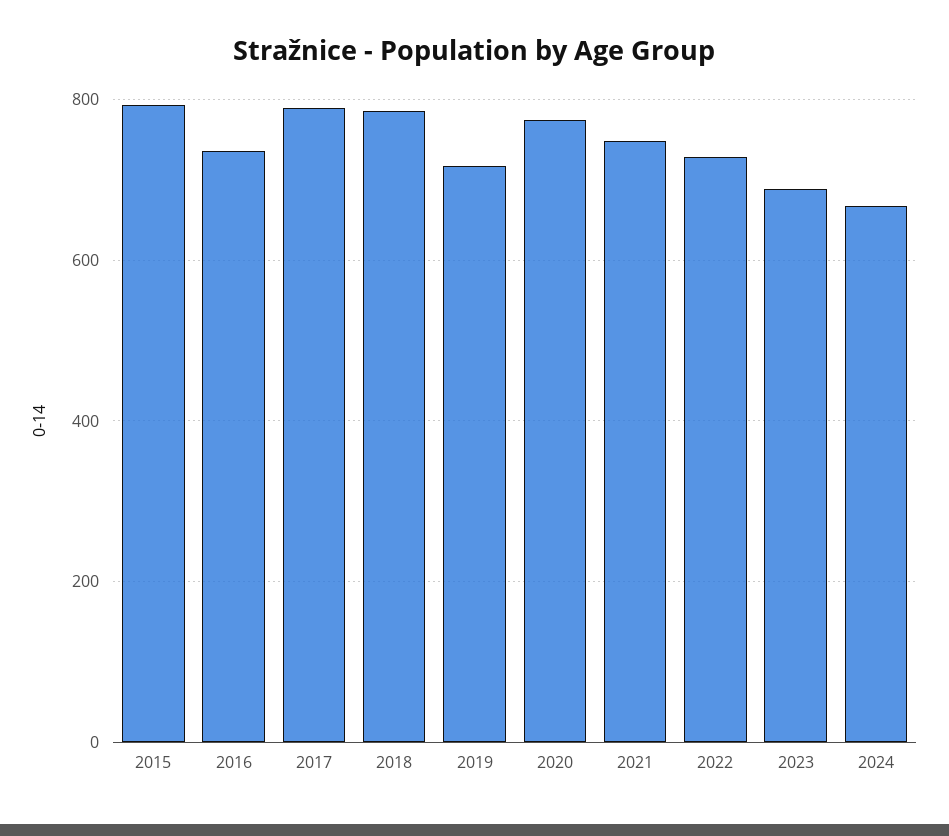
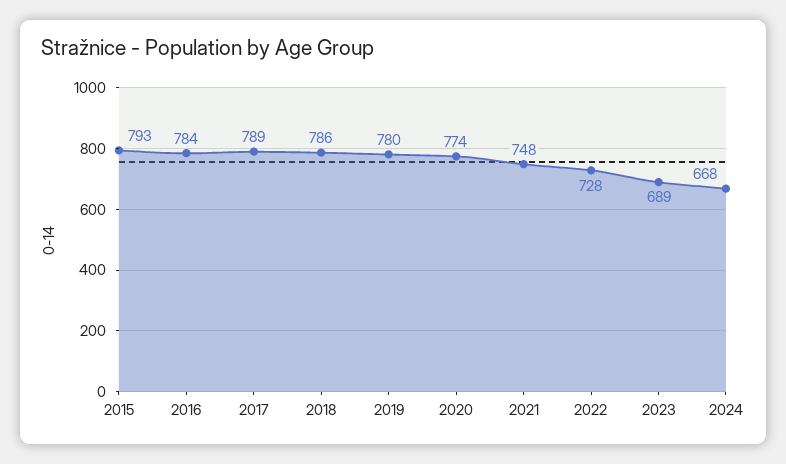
2016: 740 -> 784
2019: 720 -> 780

